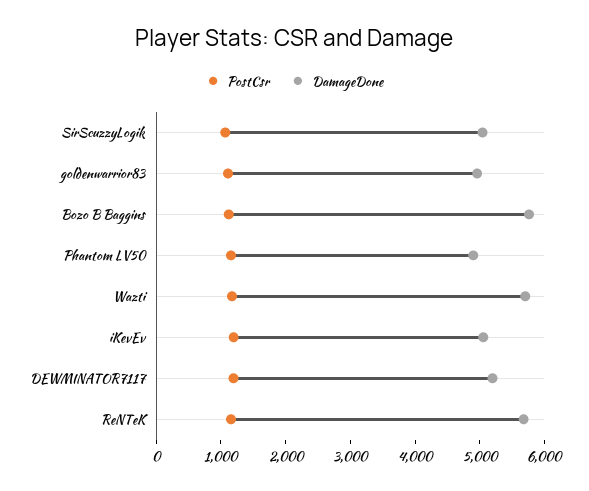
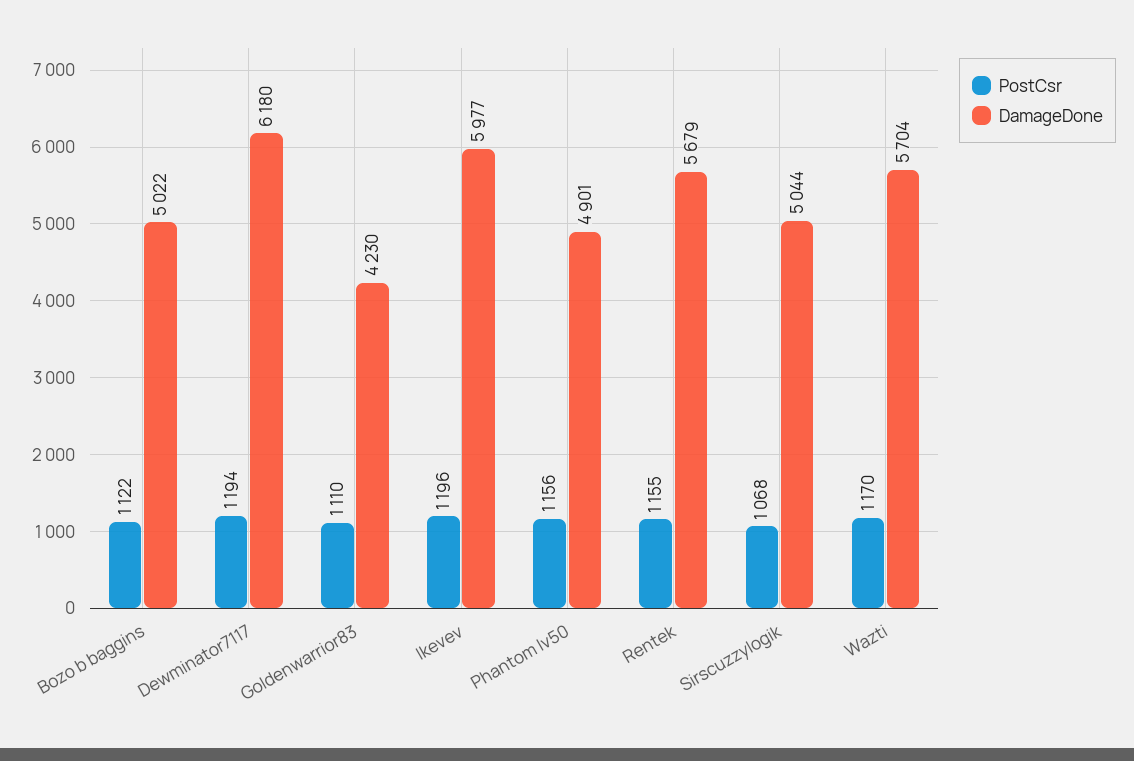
DamageDone, goldenwarrior83: 5000 -> 4230
DamageDone, Bozo B Baggins: 5800 -> 5022
DamageDone, iKevEv: 5000 -> 5977
DamageDone, DEWMINATOR7117: 5200 -> 6180

